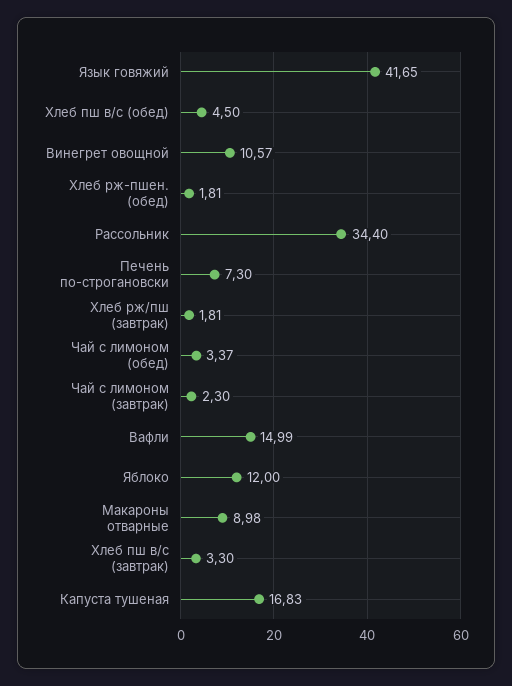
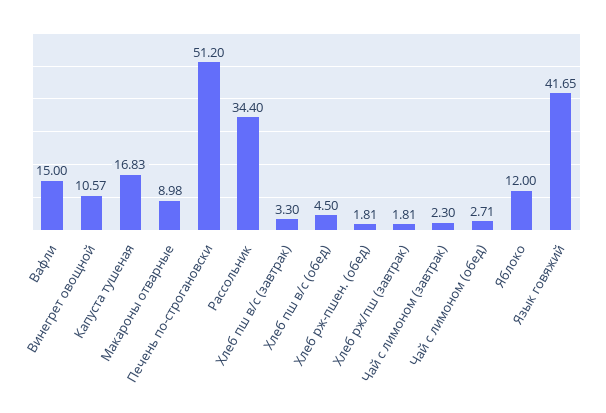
Печень по-строгановски: 7.3 -> 51.2
Чай с лимоном (обед): 3.37 -> 2.71
Вафли: 14.99 -> 15

